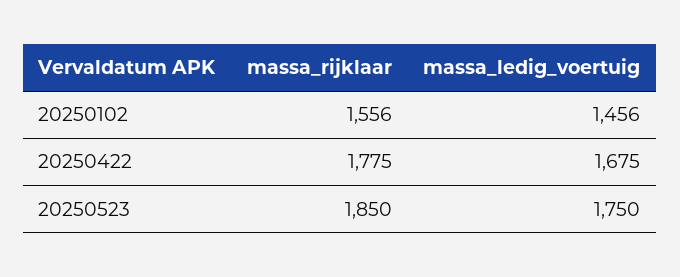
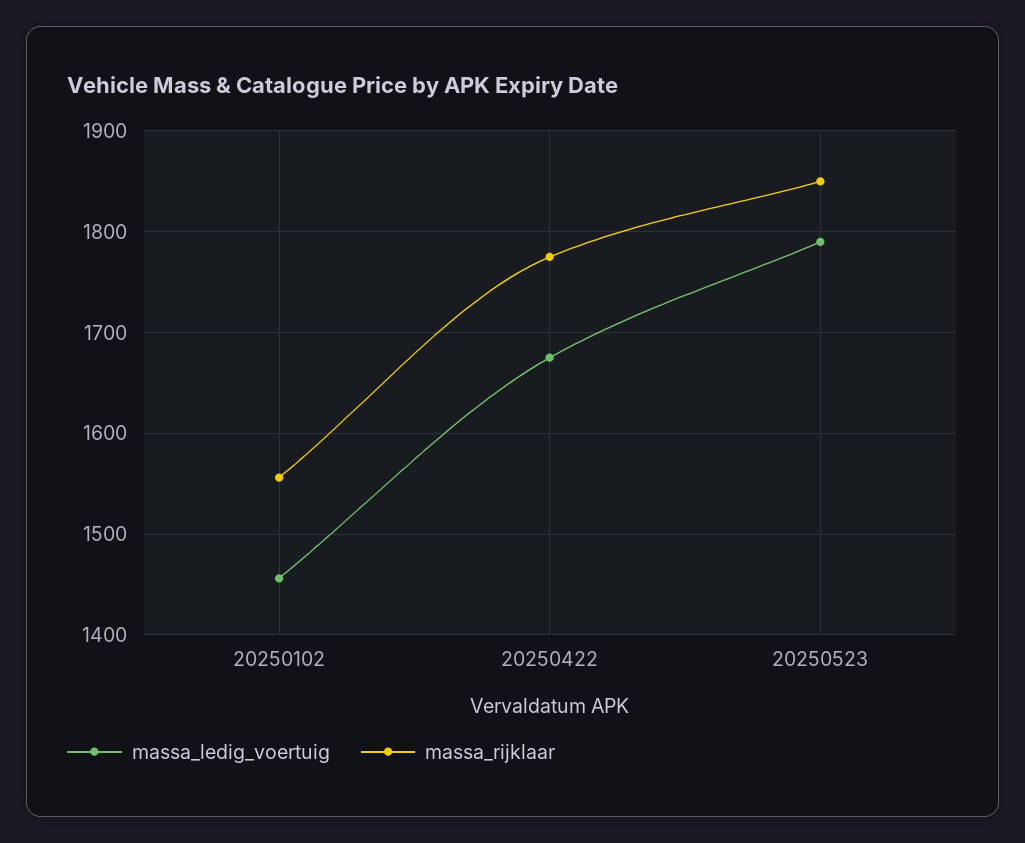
massa_ledig_voertuig, 20250523: 1750 -> 1790

